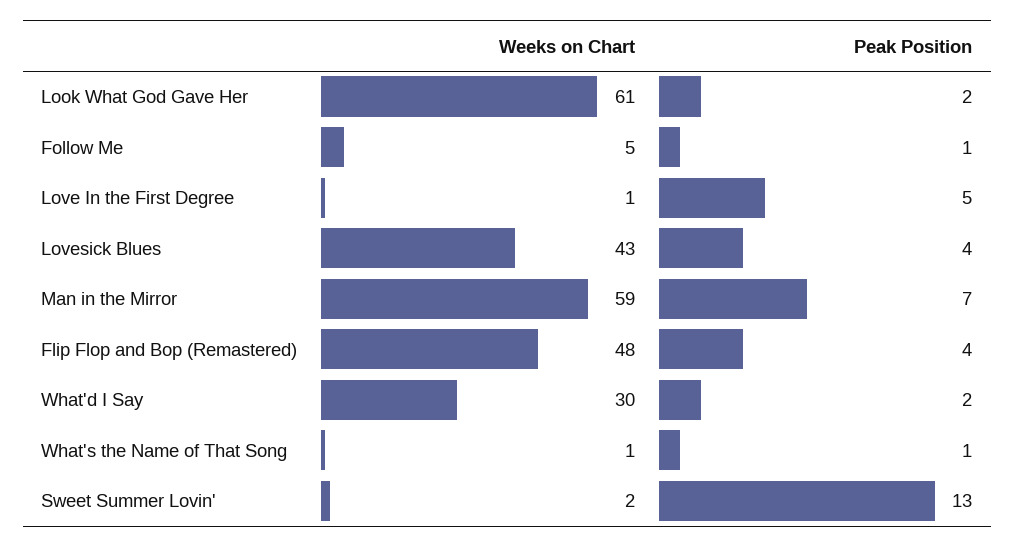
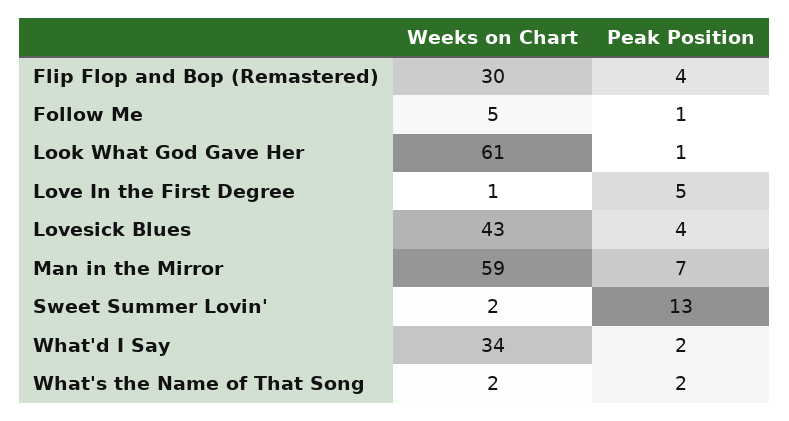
Peak Position, Look What God Gave Her: 2 -> 1
Weeks on Chart, Flip Flop and Bop (Remastered): 48 -> 30
Weeks on Chart, What'd I Say: 30 -> 34
Weeks on Chart, What's the Name of That Song: 1 -> 2
Peak Position, What's the Name of That Song: 1 -> 2

